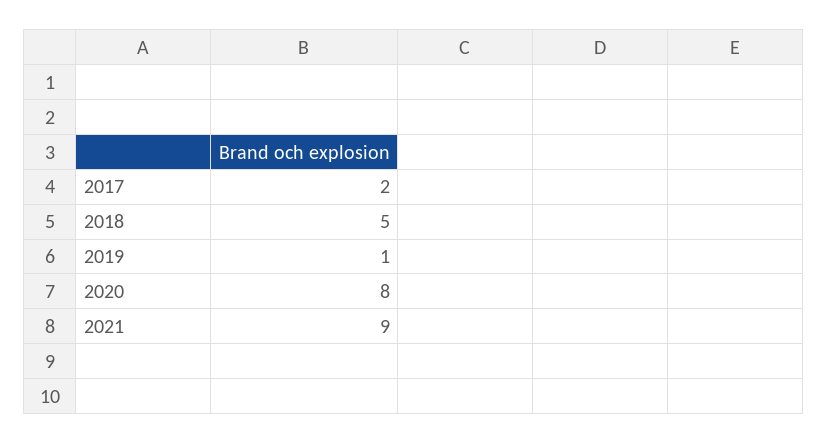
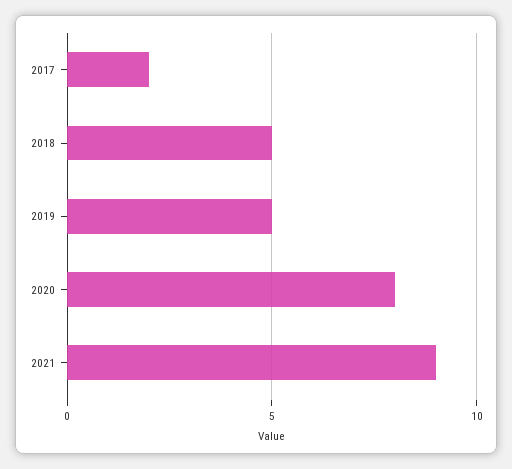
2019: 1 -> 5

